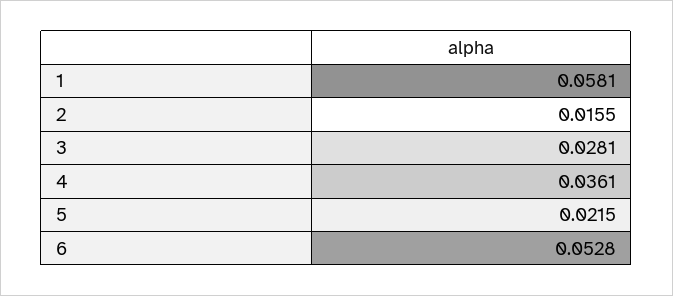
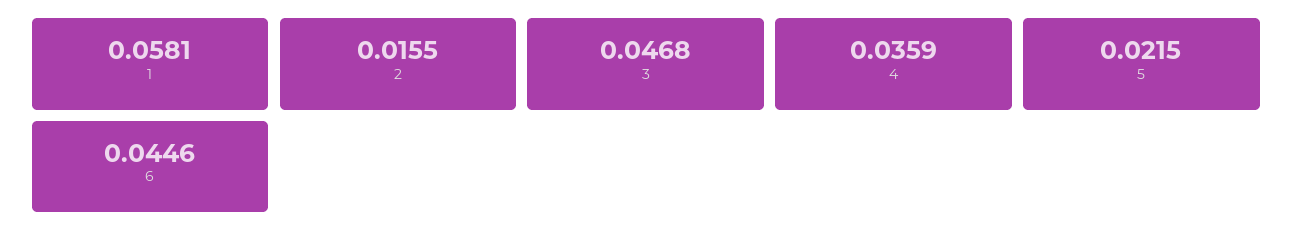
3: 0.0281 -> 0.0468
4: 0.0361 -> 0.0359
6: 0.0528 -> 0.0446

